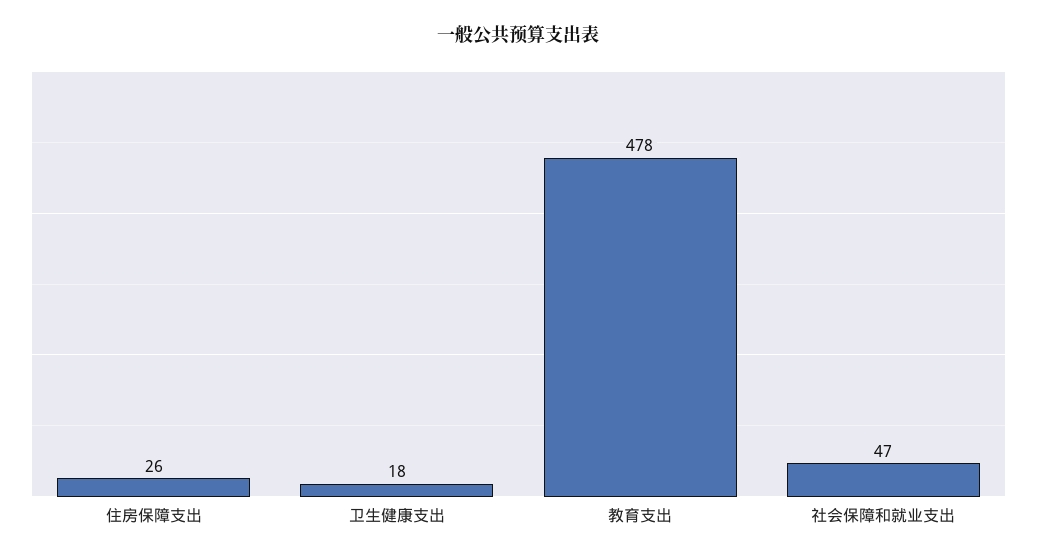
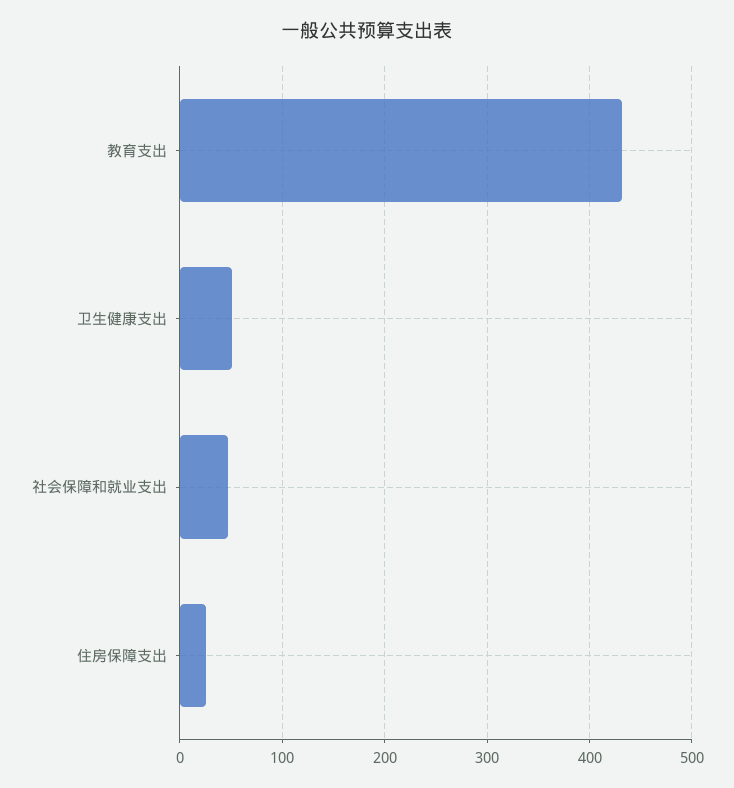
卫生健康支出: 18 -> 50
教育支出: 478 -> 430

